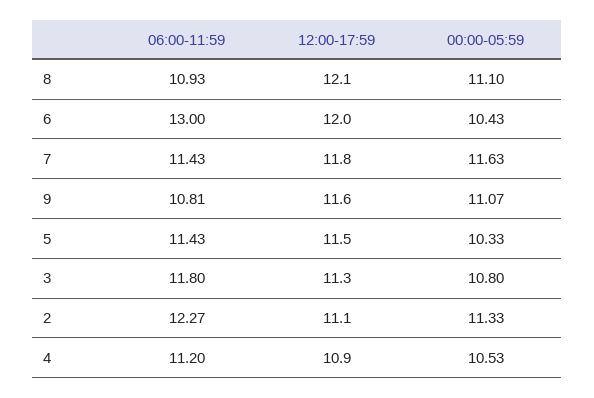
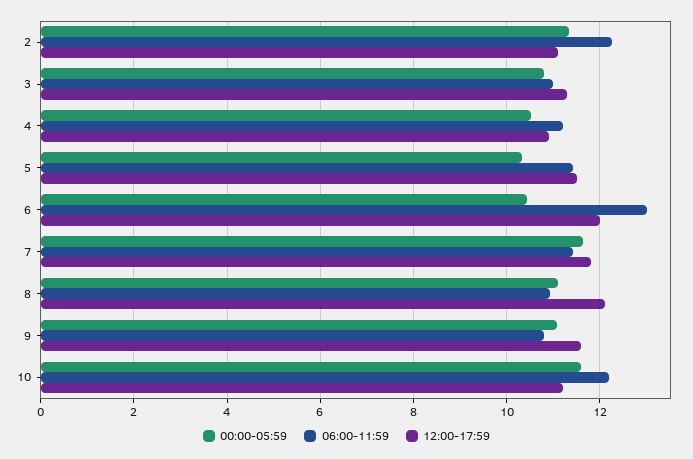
06:00-11:59, 3: 11.8 -> 11
00:00-05:59, 10: none -> 11.6
06:00-11:59, 10: none -> 12.2
12:00-17:59, 10: none -> 11.2

